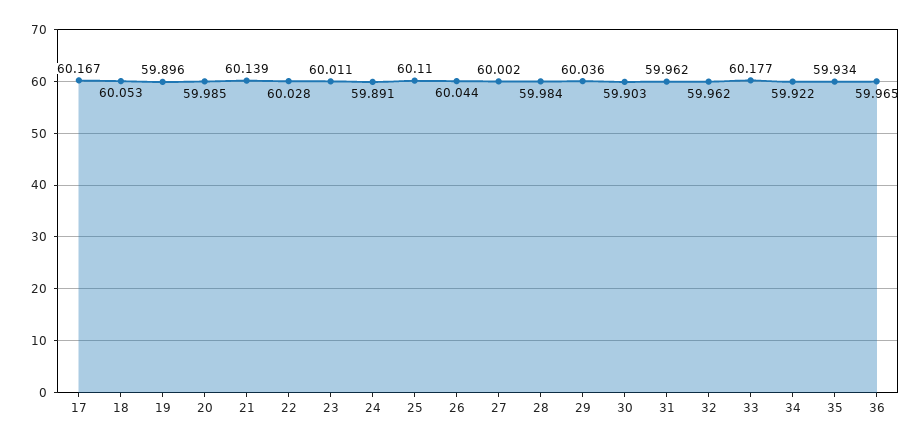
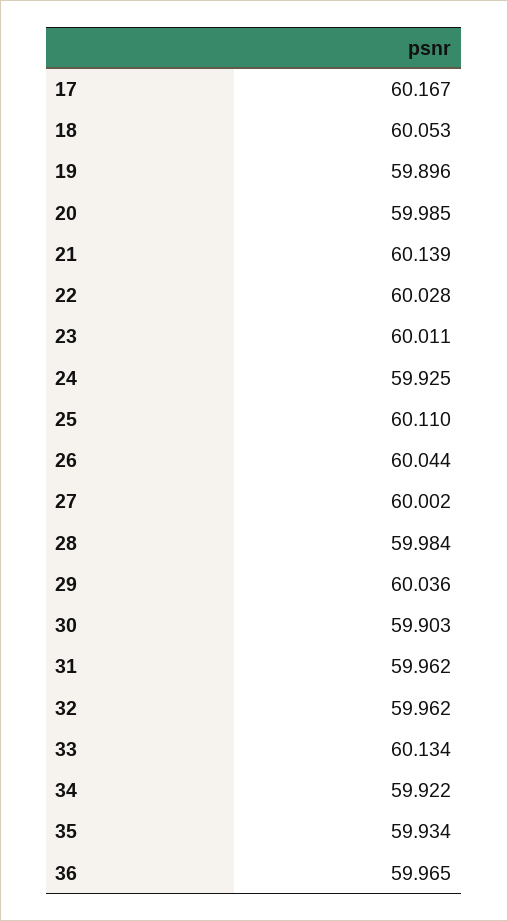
24: 59.891 -> 59.925
33: 60.177 -> 60.134

